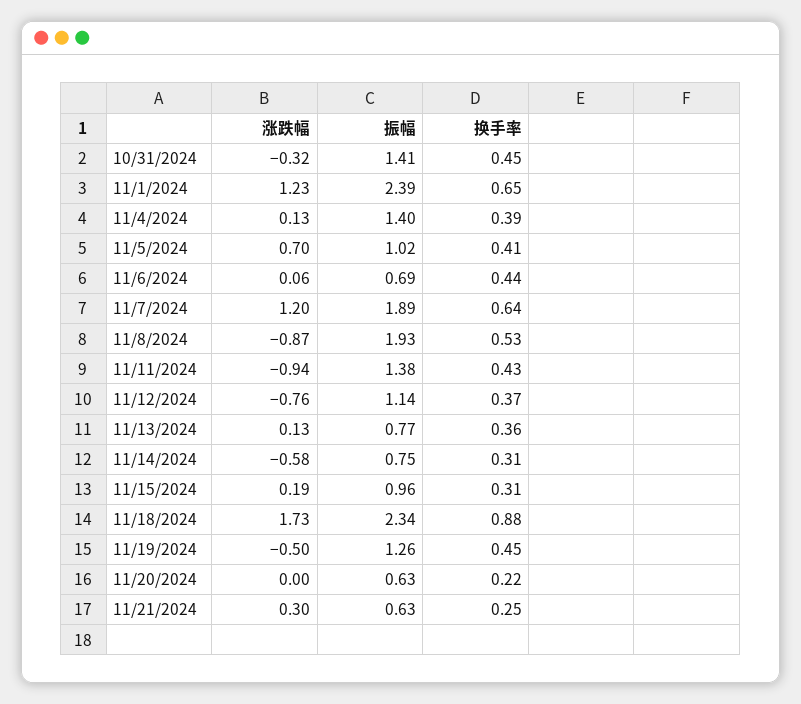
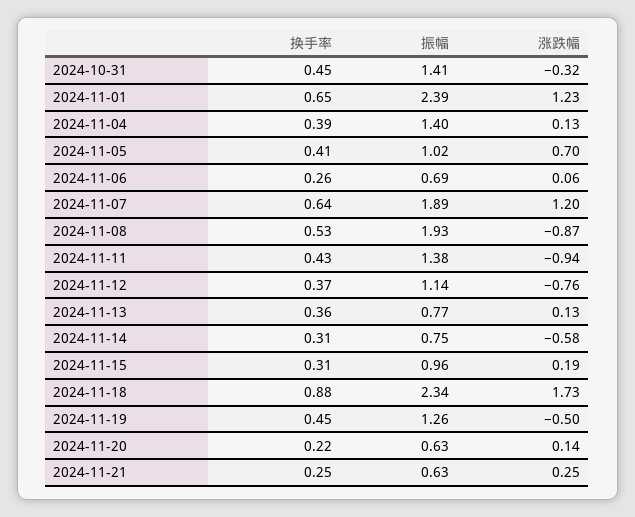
换手率, 11/6/2024: 0.44 -> 0.26
涨跌幅, 11/20/2024: 0 -> 0.14
涨跌幅, 11/21/2024: 0.3 -> 0.25

